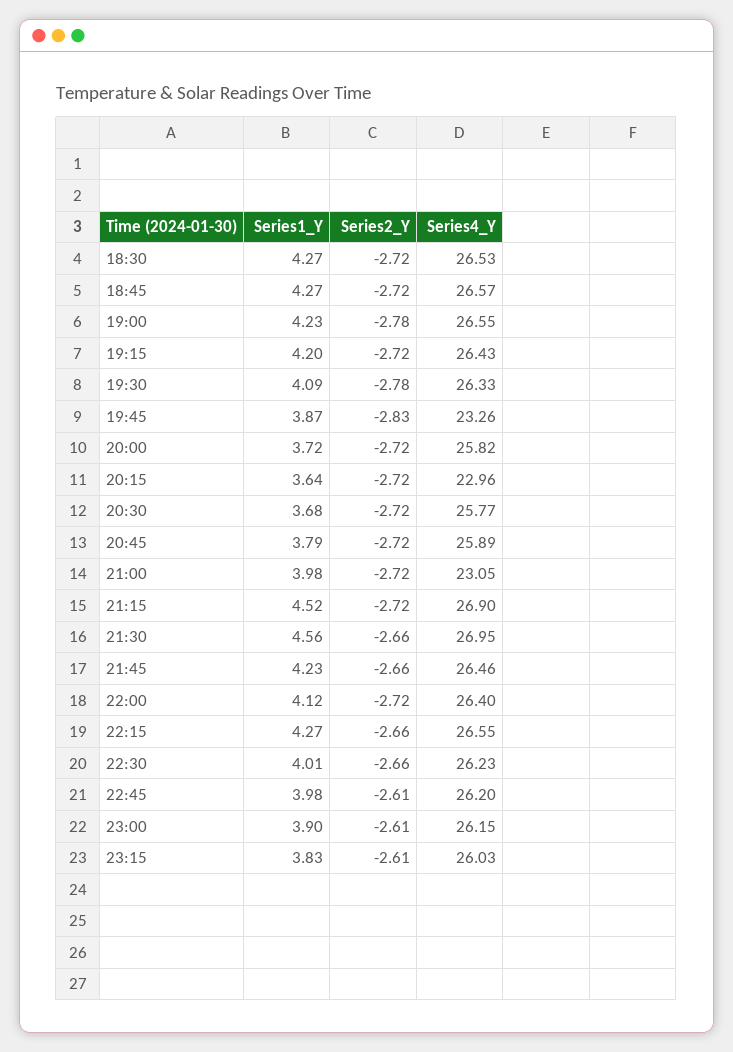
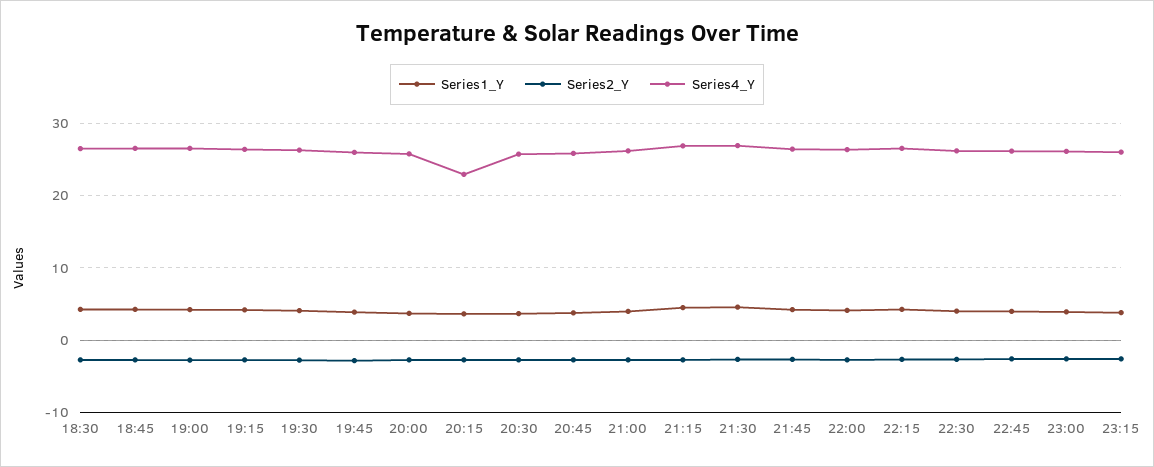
Series4_Y, 19:45: 23.26 -> 26
Series4_Y, 21:00: 23.05 -> 26

